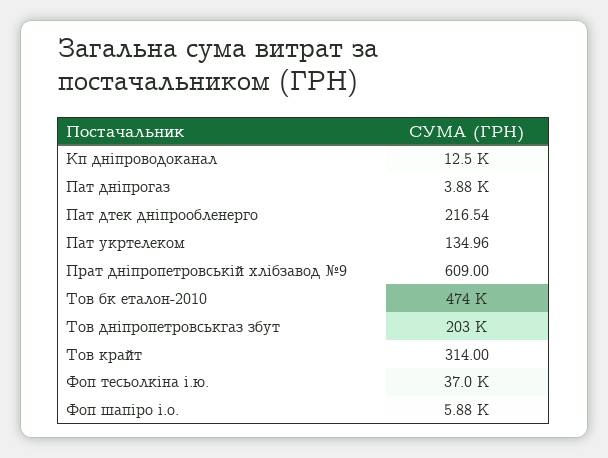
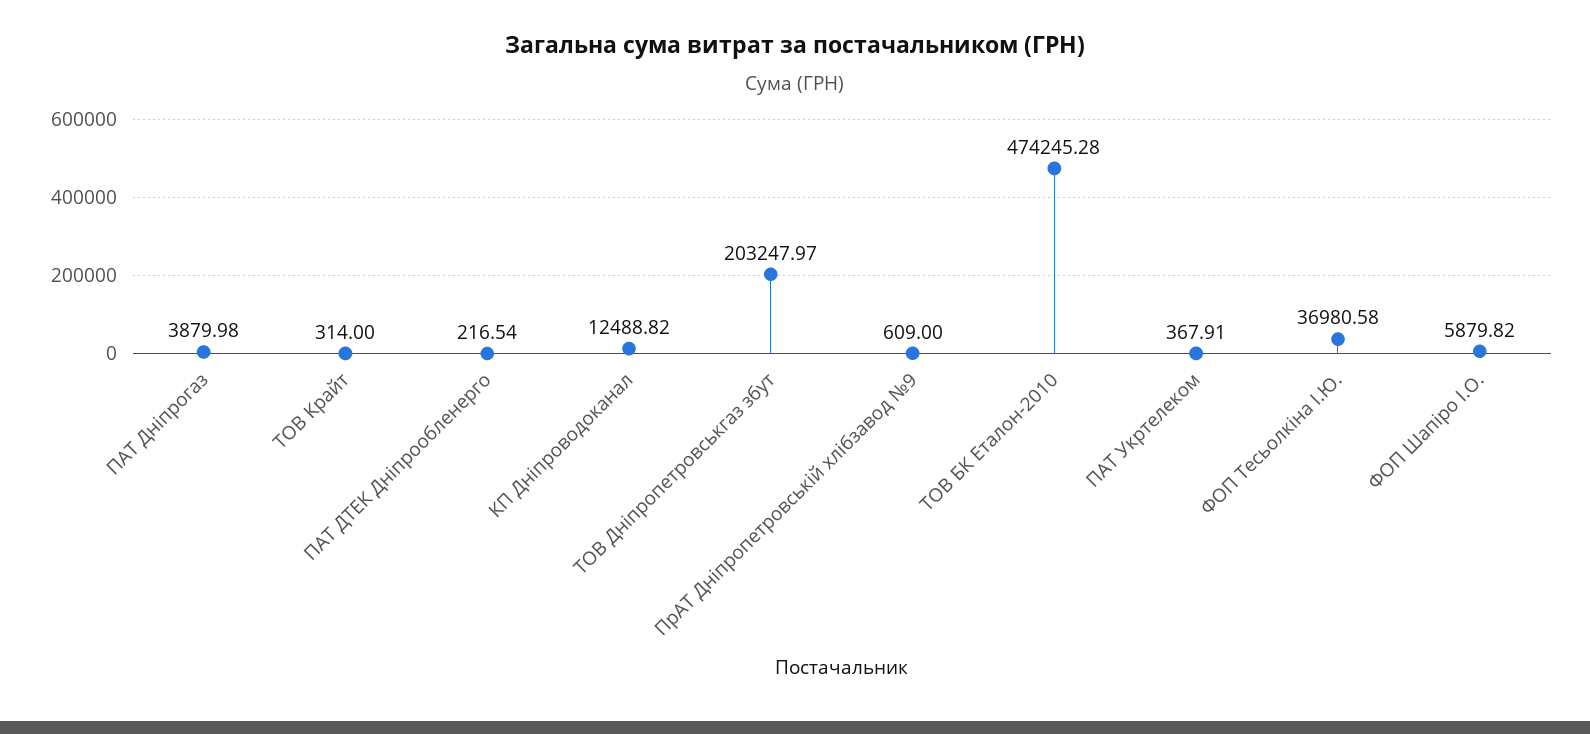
Пат укртелеком: 134.96 -> 367.91

